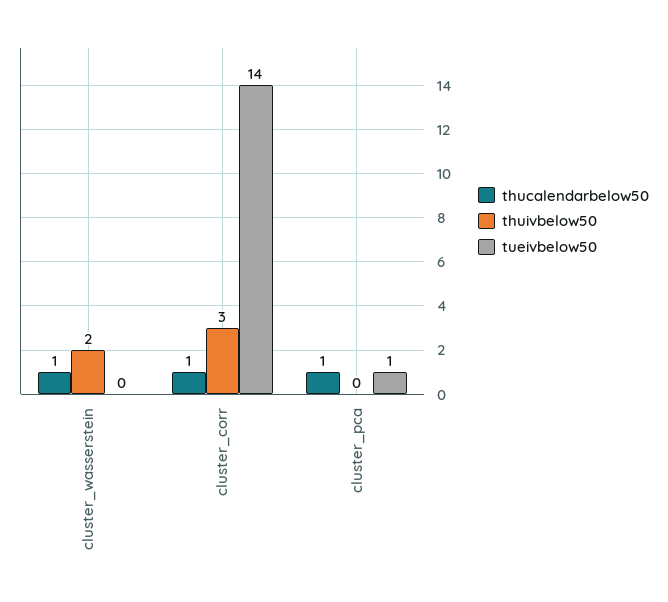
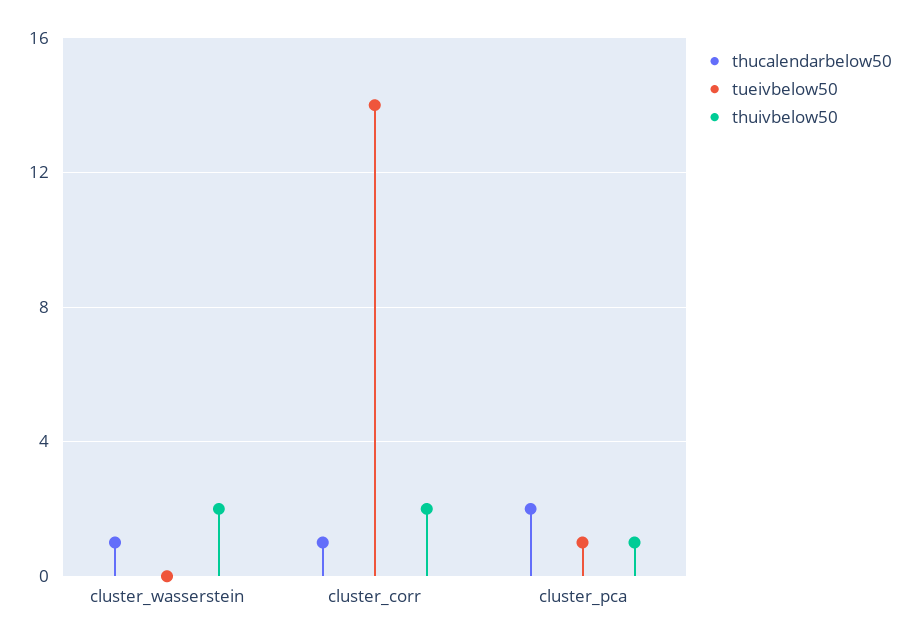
thuivbelow50, cluster_corr: 3 -> 2
thucalendarbelow50, cluster_pca: 1 -> 2
thuivbelow50, cluster_pca: 0 -> 1

